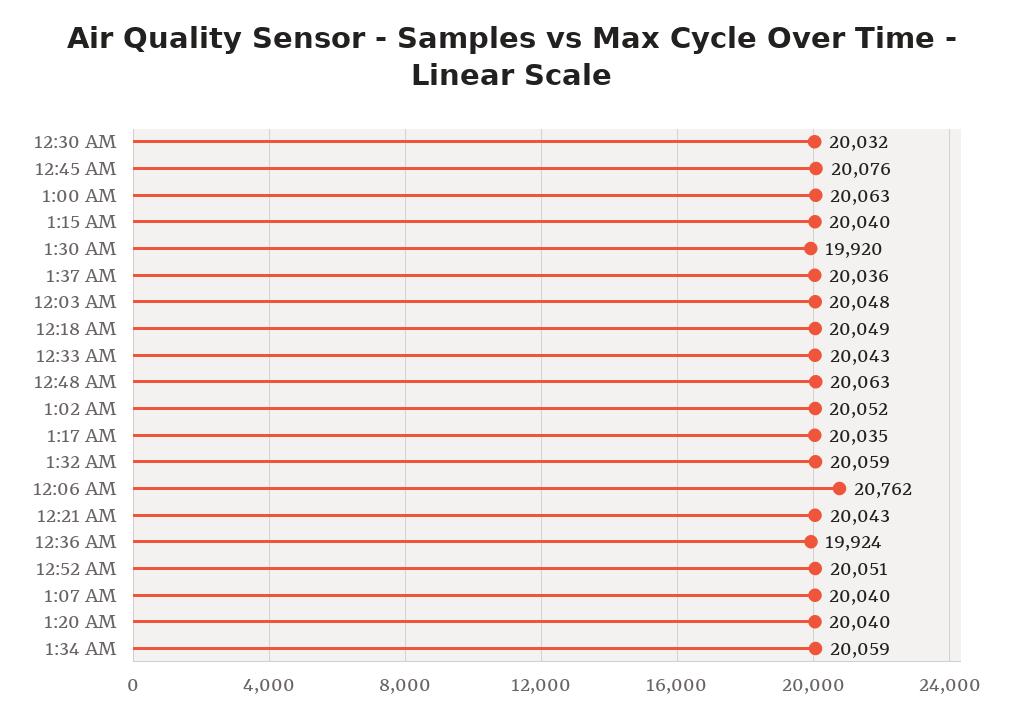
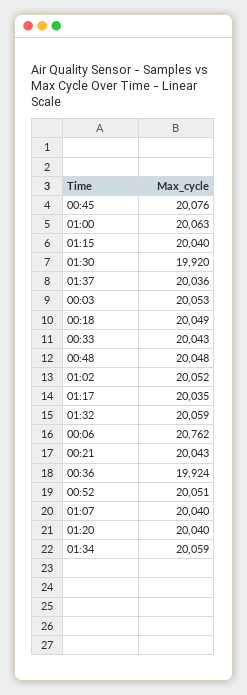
12:30 AM: 20032 -> none
12:03 AM: 20048 -> 20053
12:48 AM: 20063 -> 20048

